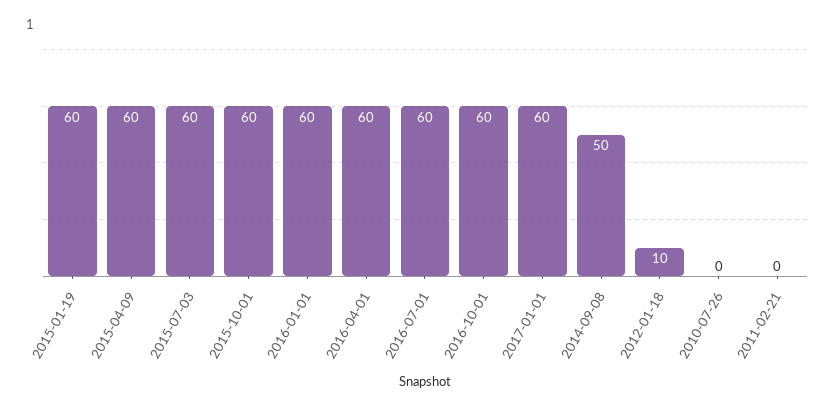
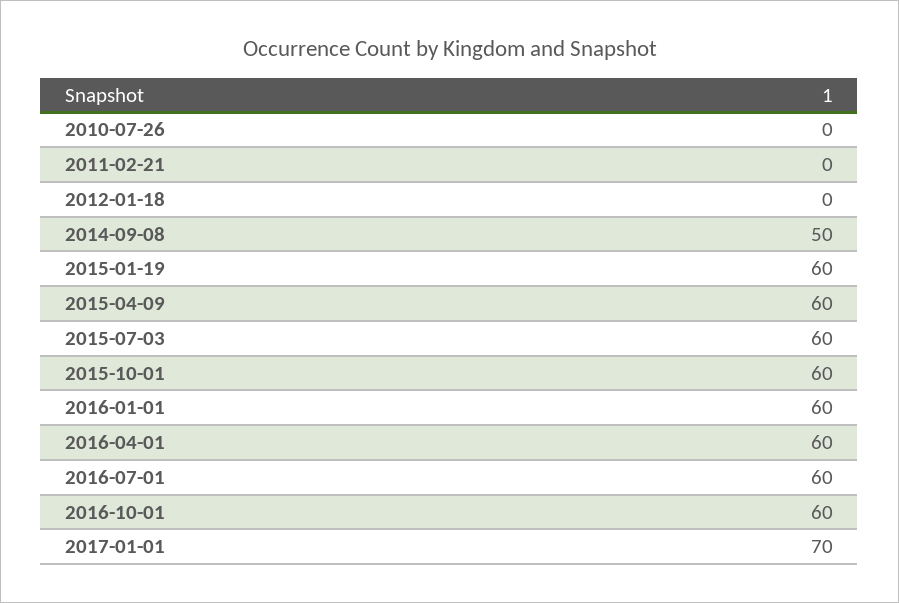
2017-01-01: 60 -> 70
2012-01-18: 10 -> 0

